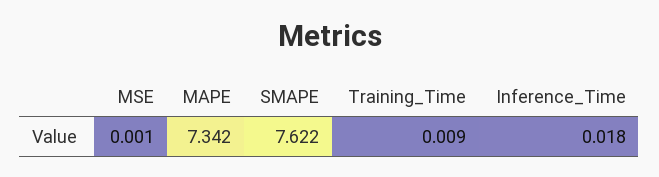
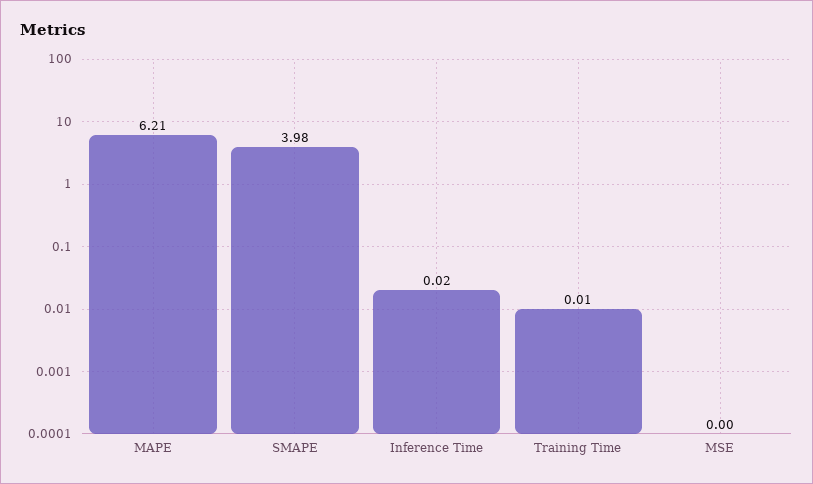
MAPE: 7.342 -> 6.21
SMAPE: 7.622 -> 3.98

